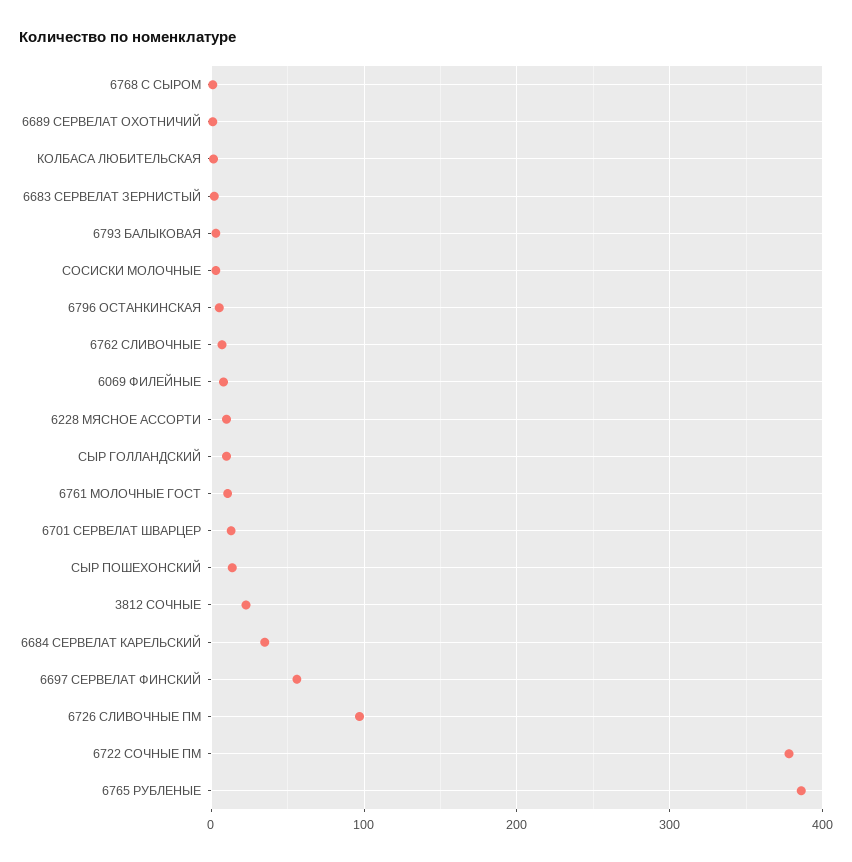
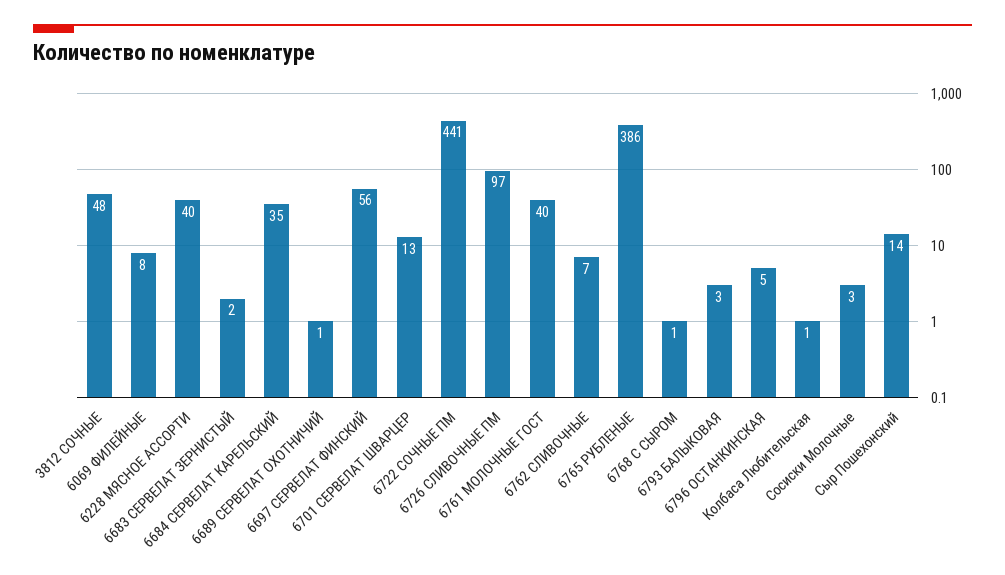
6228 МЯСНОЕ АССОРТИ: 10 -> 40
СЫР ГОЛЛАНДСКИЙ: 10 -> none
6761 МОЛОЧНЫЕ ГОСТ: 10 -> 40
3812 СОЧНЫЕ: 20 -> 48
6722 СОЧНЫЕ ПМ: 380 -> 441

